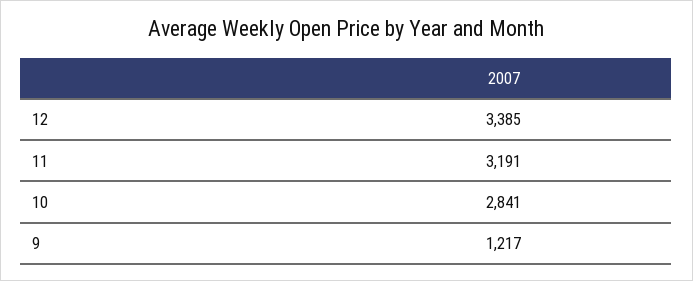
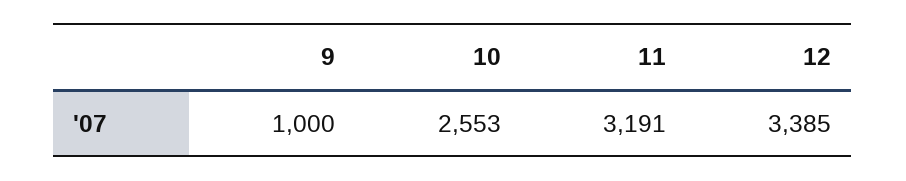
10: 2841 -> 2553
9: 1217 -> 1000

